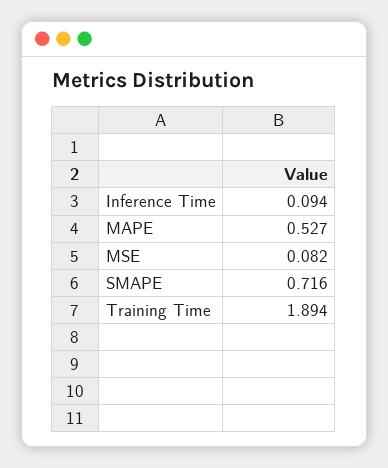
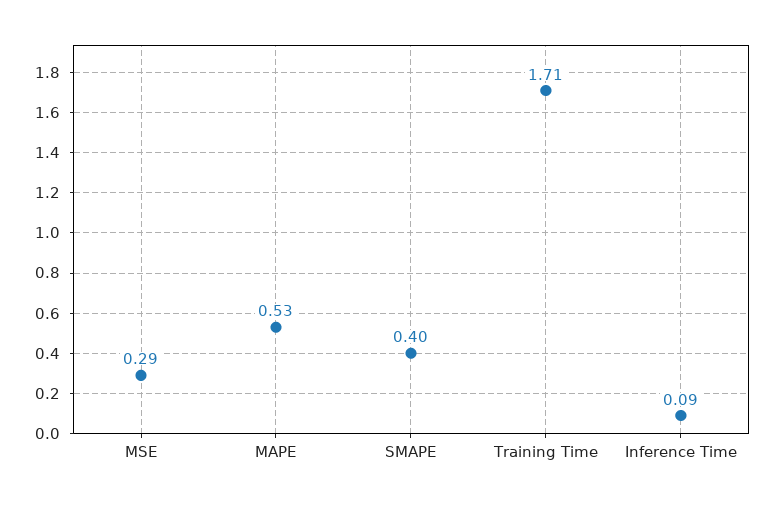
MSE: 0.082 -> 0.29
SMAPE: 0.716 -> 0.4
Training Time: 1.894 -> 1.71

